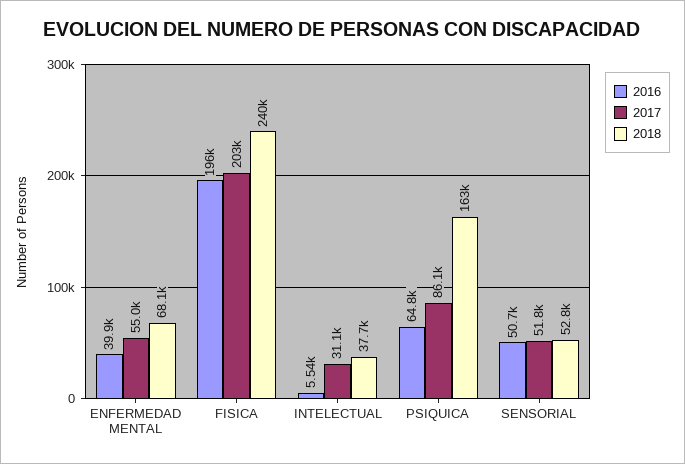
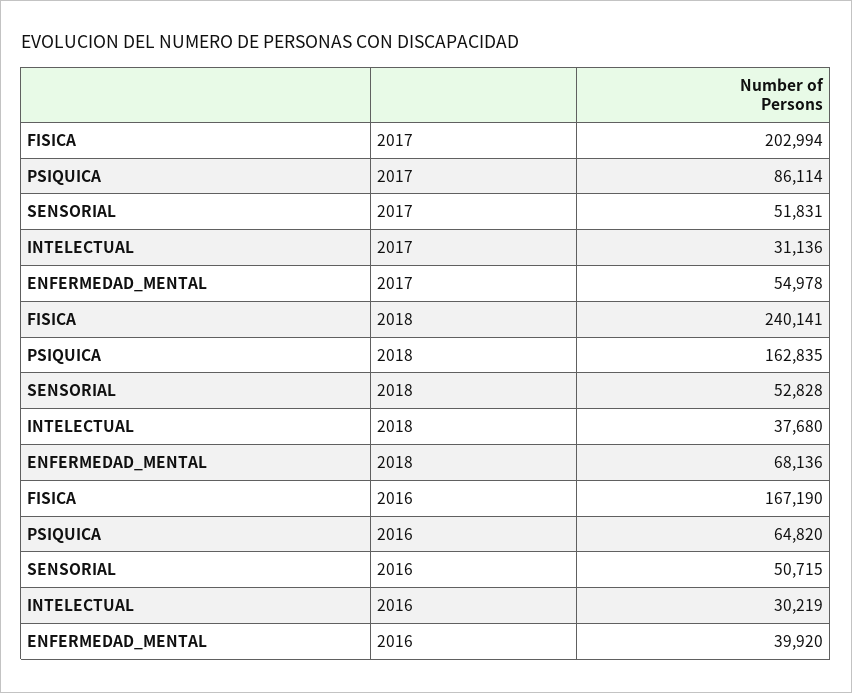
2016, FISICA: 196000 -> 167190
2016, INTELECTUAL: 5540 -> 30219

